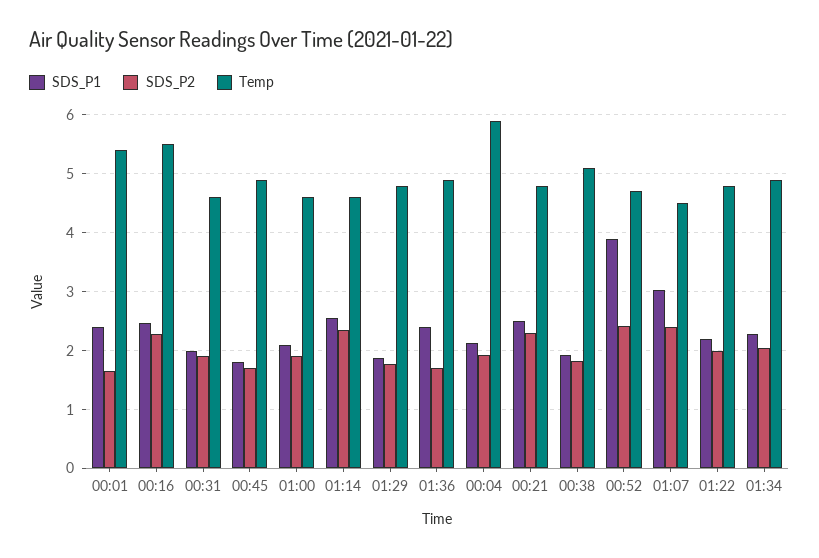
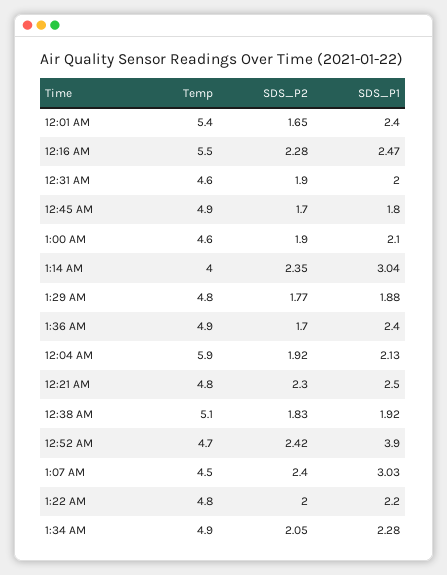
SDS_P1, 01:14: 2.6 -> 3.04
Temp, 01:14: 4.6 -> 4

